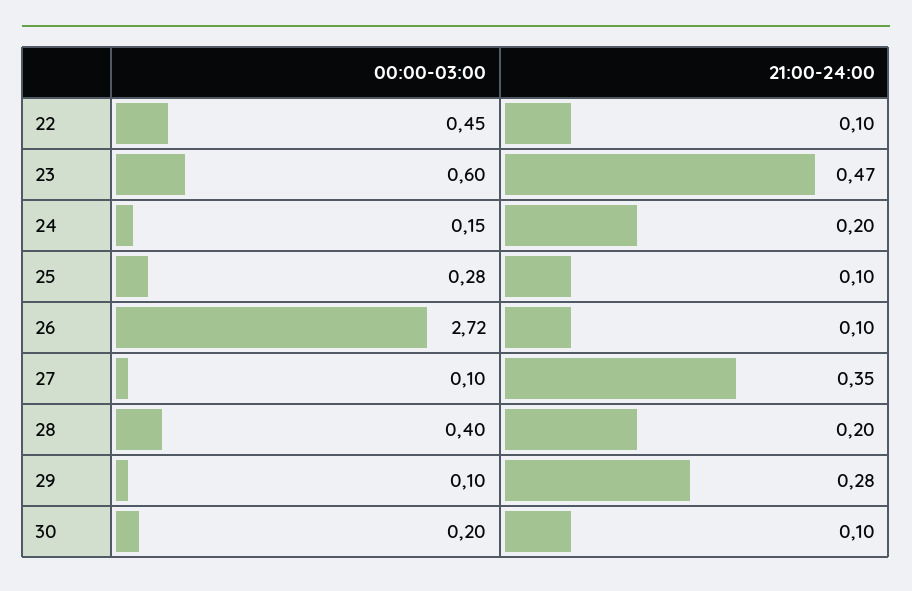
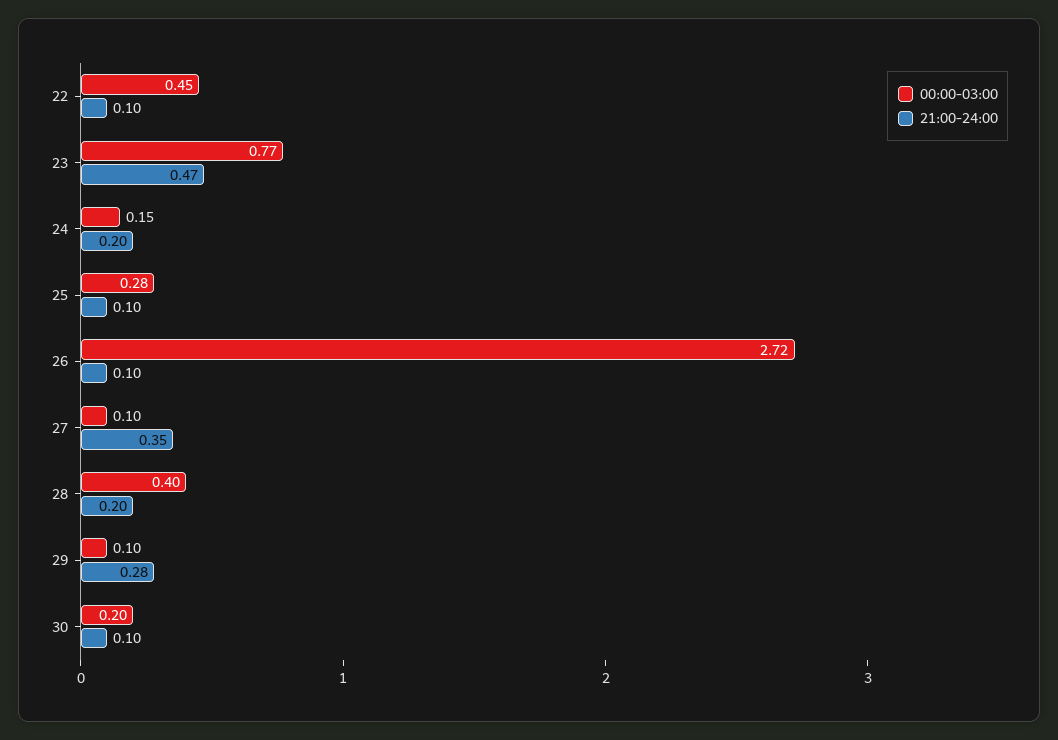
00:00-03:00, 23: 0.6 -> 0.77

